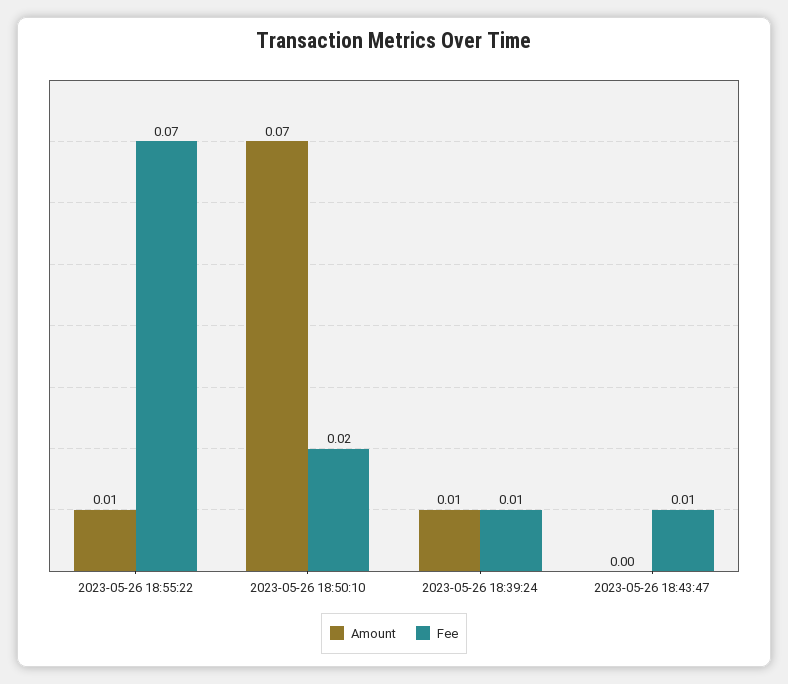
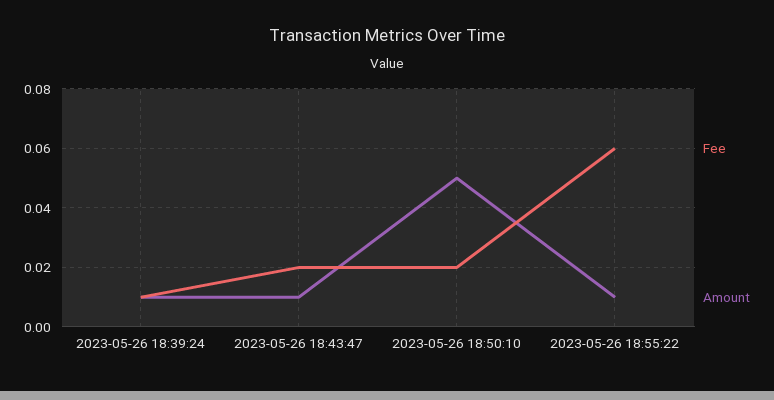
Fee, 2023-05-26 18:55:22: 0.07 -> 0.06
Amount, 2023-05-26 18:50:10: 0.07 -> 0.05
Amount, 2023-05-26 18:43:47: 0 -> 0.01
Fee, 2023-05-26 18:43:47: 0.01 -> 0.02

